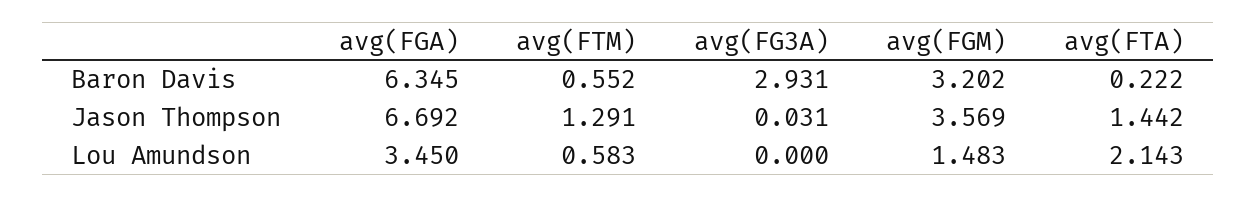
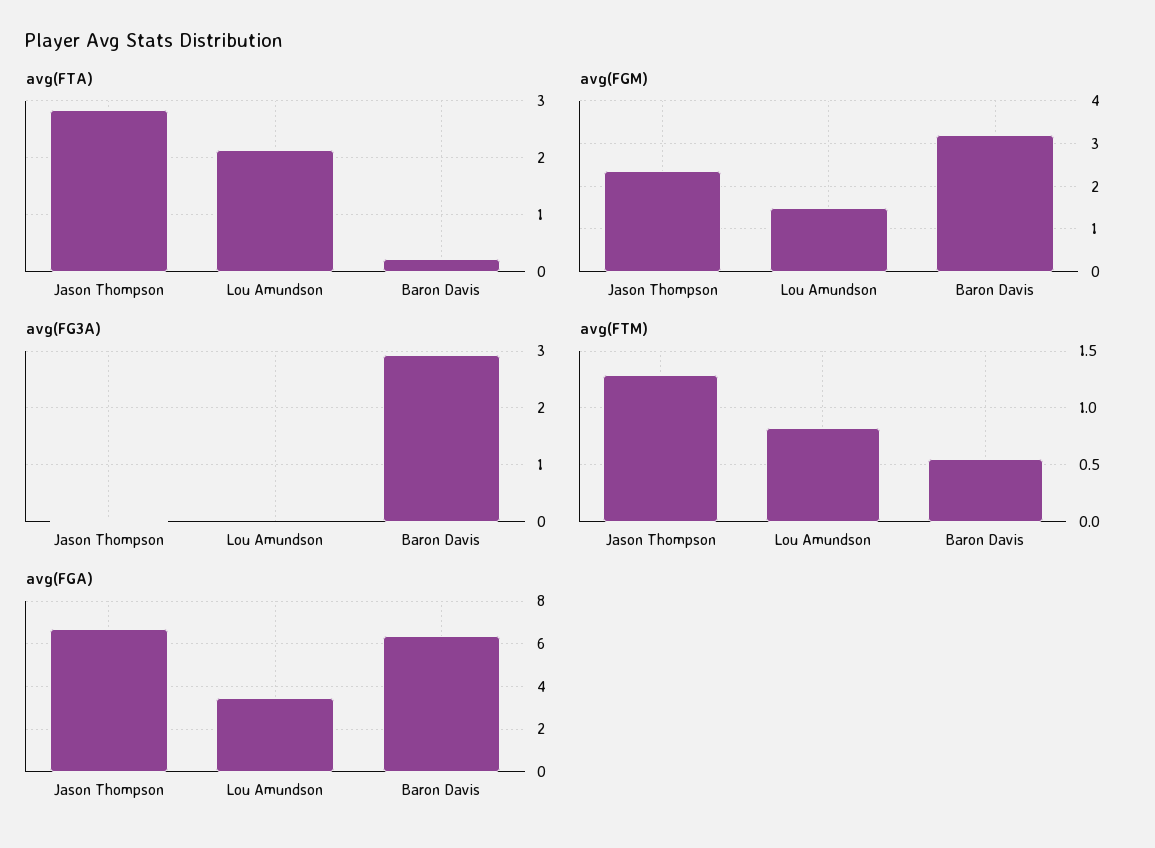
avg(FGM), Jason Thompson: 3.569 -> 2.4
avg(FTA), Jason Thompson: 1.442 -> 2.8
avg(FTM), Lou Amundson: 0.583 -> 0.8

